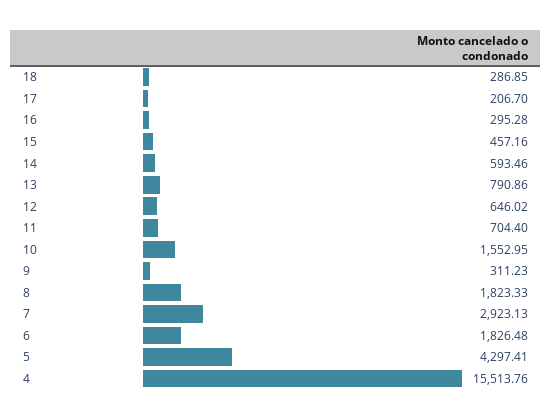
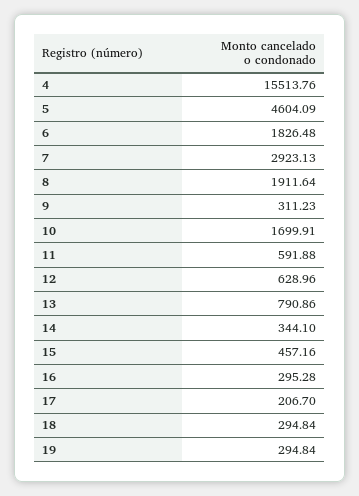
18: 286.85 -> 294.84
14: 593.46 -> 344.1
12: 646.02 -> 628.96
11: 704.4 -> 591.88
10: 1552.95 -> 1699.91
8: 1823.33 -> 1911.64
5: 4297.41 -> 4604.09
19: none -> 294.84

